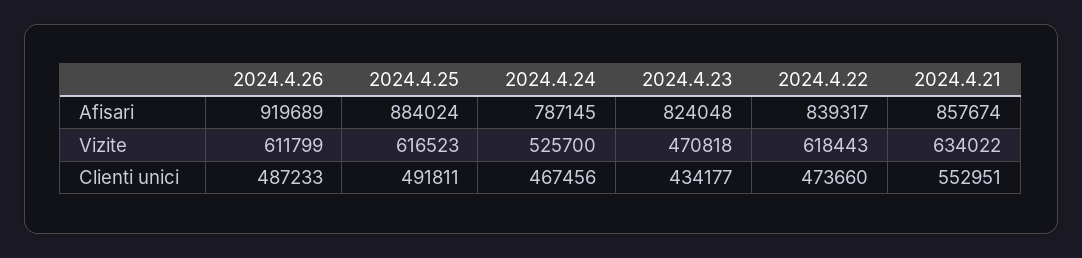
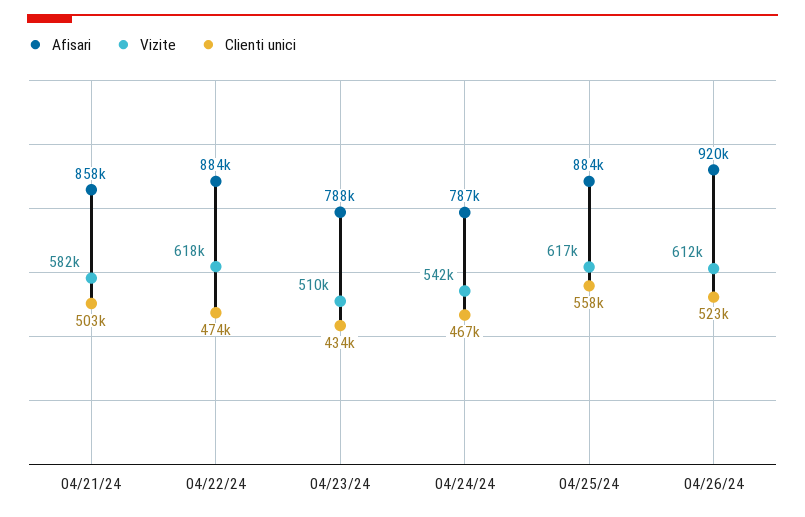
Afisari, 2024.4.23: 824048 -> 788000
Afisari, 2024.4.22: 839317 -> 884000
Vizite, 2024.4.24: 525700 -> 542000
Vizite, 2024.4.23: 470818 -> 510000
Vizite, 2024.4.21: 634022 -> 582000
Clienti unici, 2024.4.26: 487233 -> 523000
Clienti unici, 2024.4.25: 491811 -> 558000
Clienti unici, 2024.4.21: 552951 -> 503000

